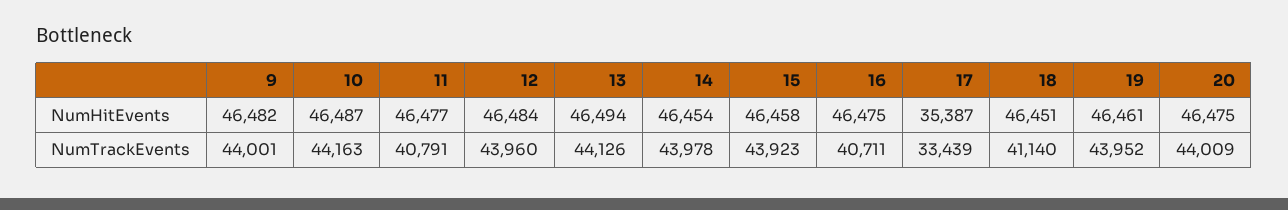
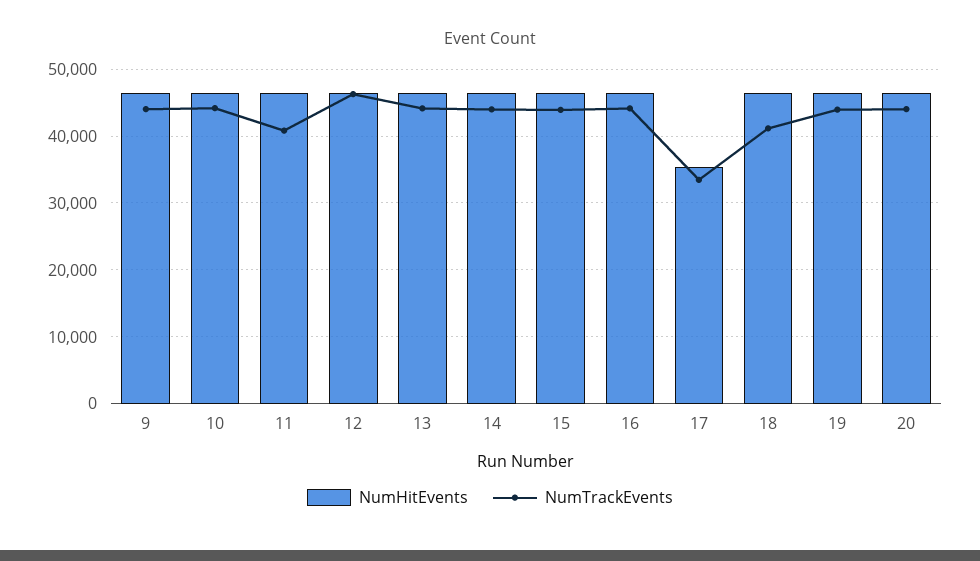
NumTrackEvents, 12: 43960 -> 46000
NumTrackEvents, 16: 40711 -> 44000

